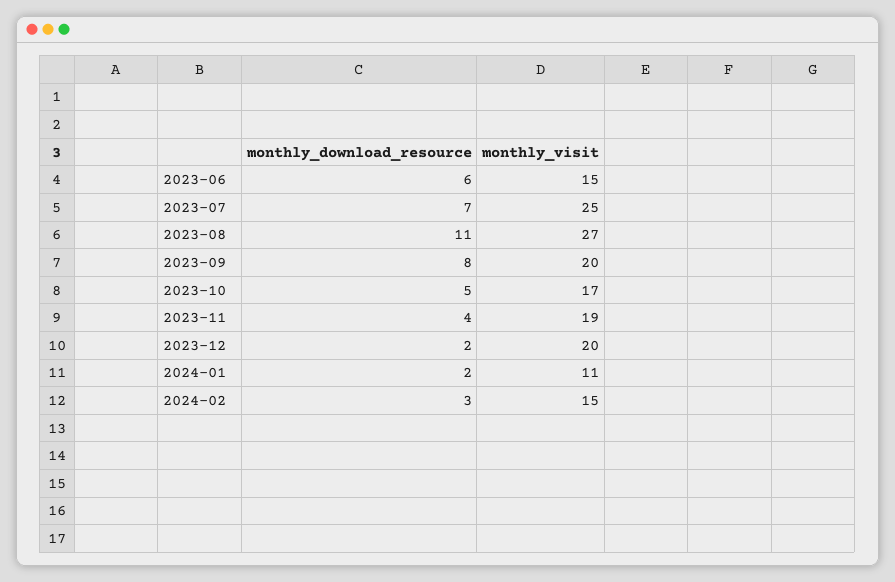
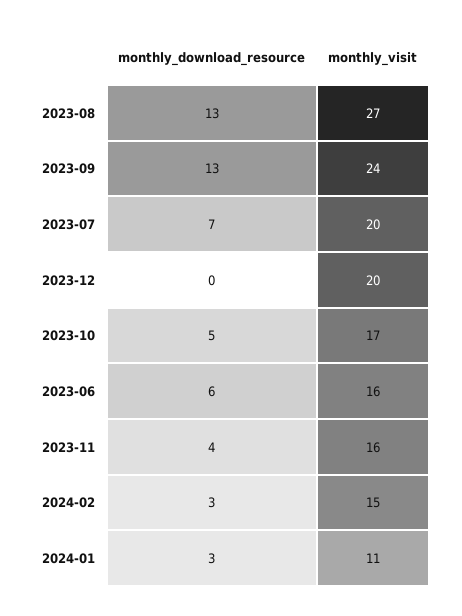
monthly_visit, 2023-06: 15 -> 16
monthly_visit, 2023-07: 25 -> 20
monthly_download_resource, 2023-08: 11 -> 13
monthly_download_resource, 2023-09: 8 -> 13
monthly_visit, 2023-09: 20 -> 24
monthly_visit, 2023-11: 19 -> 16
monthly_download_resource, 2023-12: 2 -> 0
monthly_download_resource, 2024-01: 2 -> 3

